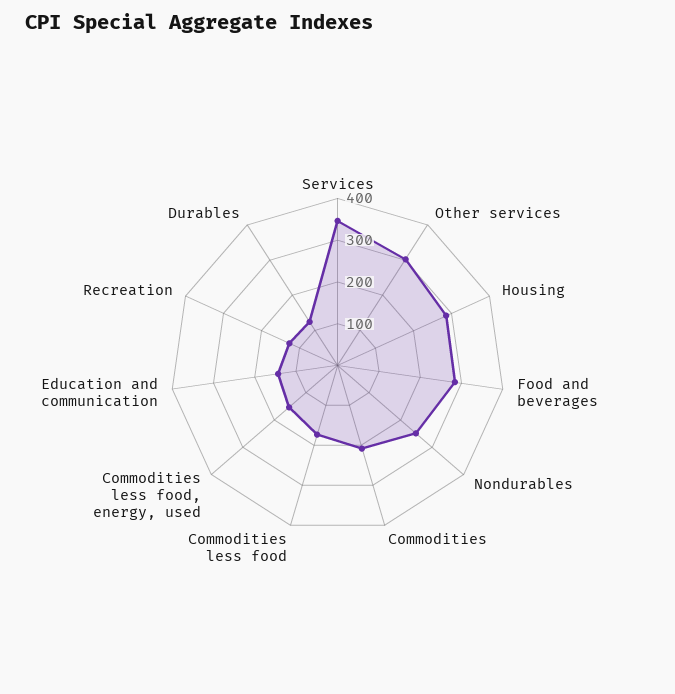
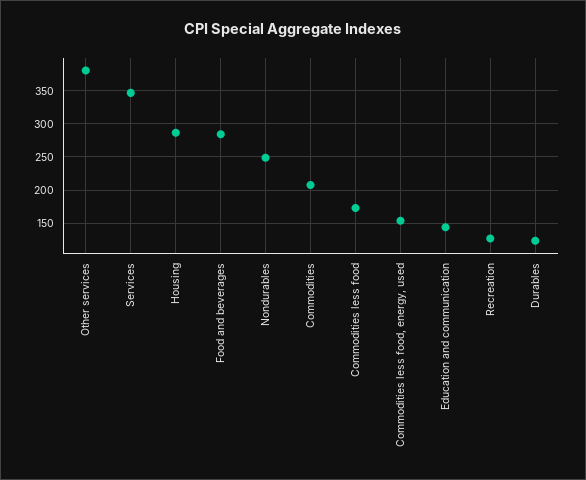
Other services: 300 -> 380

